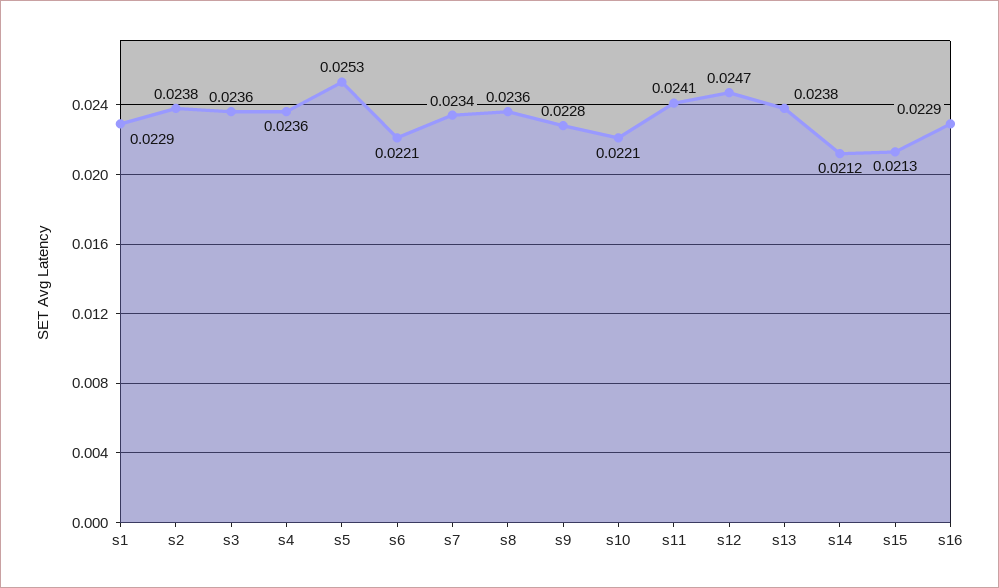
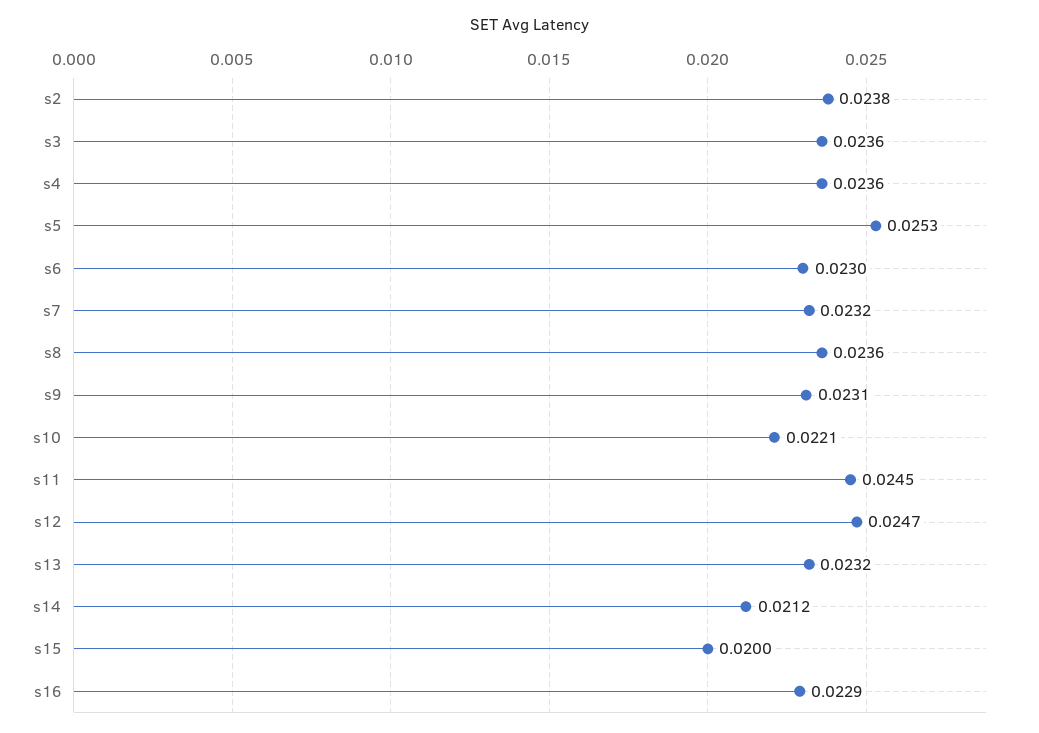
s1: 0.0229 -> none
s6: 0.0221 -> 0.023
s7: 0.0234 -> 0.0232
s9: 0.0228 -> 0.0231
s11: 0.0241 -> 0.0245
s13: 0.0238 -> 0.0232
s15: 0.0213 -> 0.02

